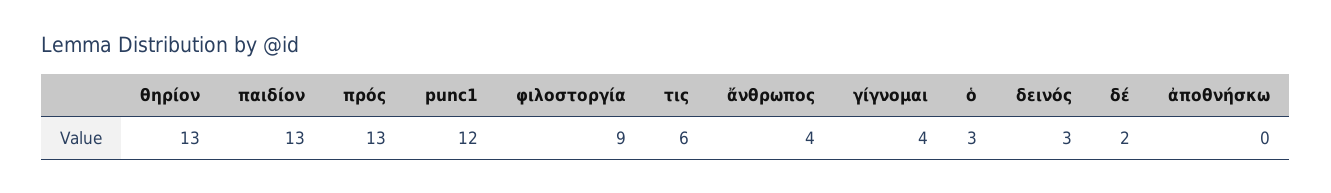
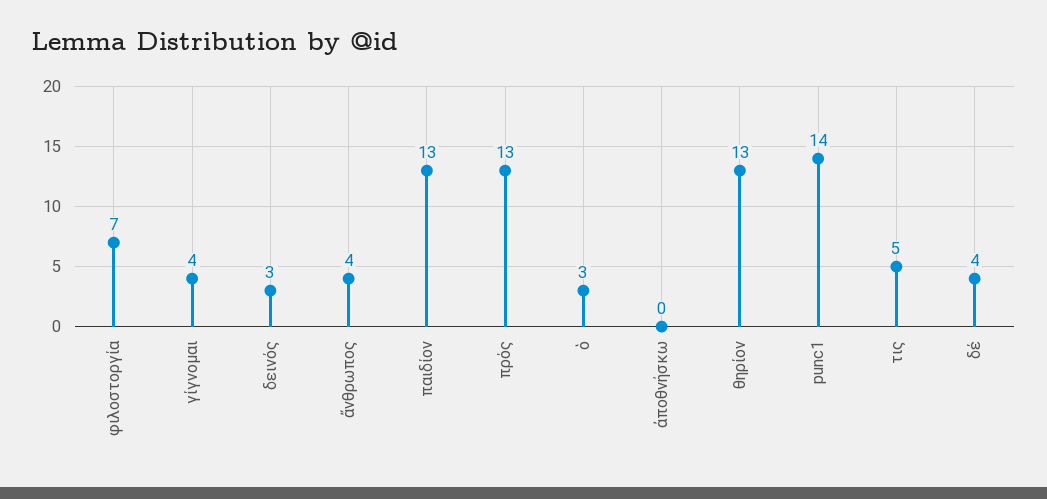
punc1: 12 -> 14
φιλοστοργία: 9 -> 7
τις: 6 -> 5
δέ: 2 -> 4

